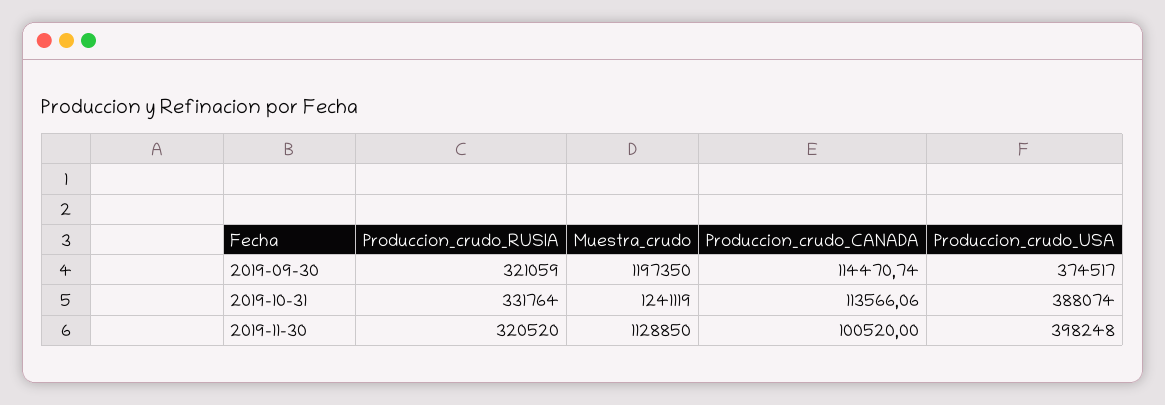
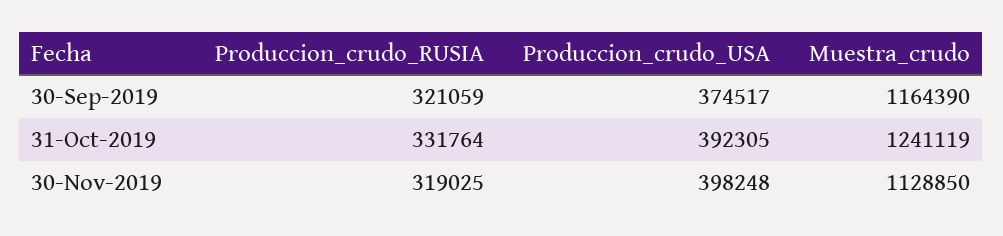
Muestra_crudo, 2019-09-30: 1197350 -> 1164390
Produccion_crudo_CANADA, 2019-09-30: 114470.74 -> none
Produccion_crudo_CANADA, 2019-10-31: 113566.06 -> none
Produccion_crudo_USA, 2019-10-31: 388074 -> 392305
Produccion_crudo_RUSIA, 2019-11-30: 320520 -> 319025
Produccion_crudo_CANADA, 2019-11-30: 100520 -> none

